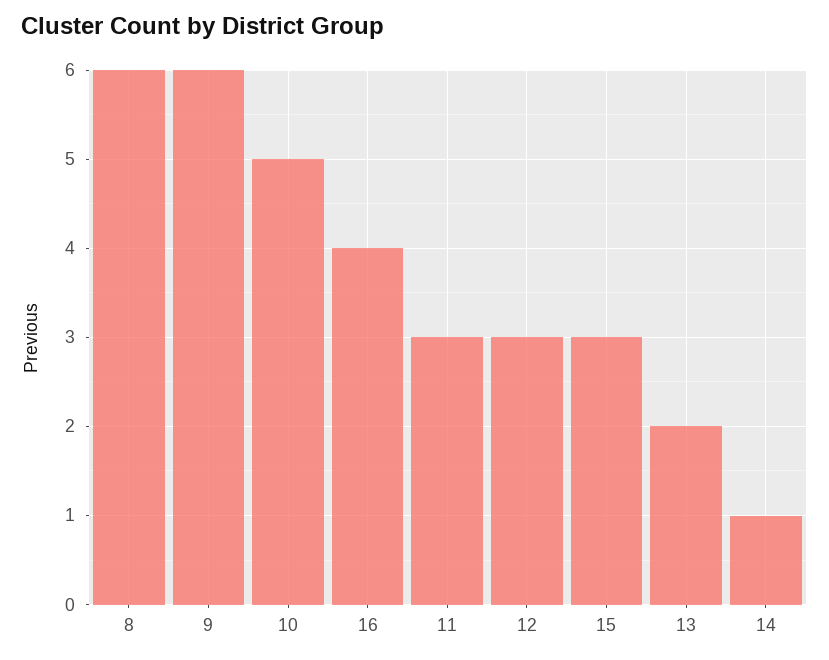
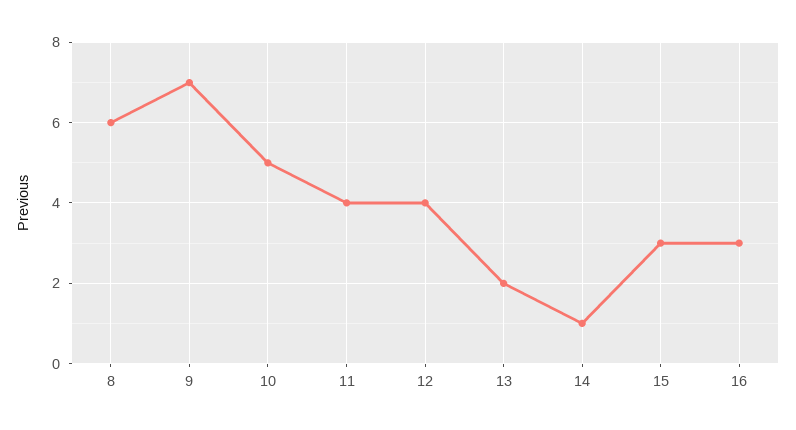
9: 6 -> 7
16: 4 -> 3
11: 3 -> 4
12: 3 -> 4

